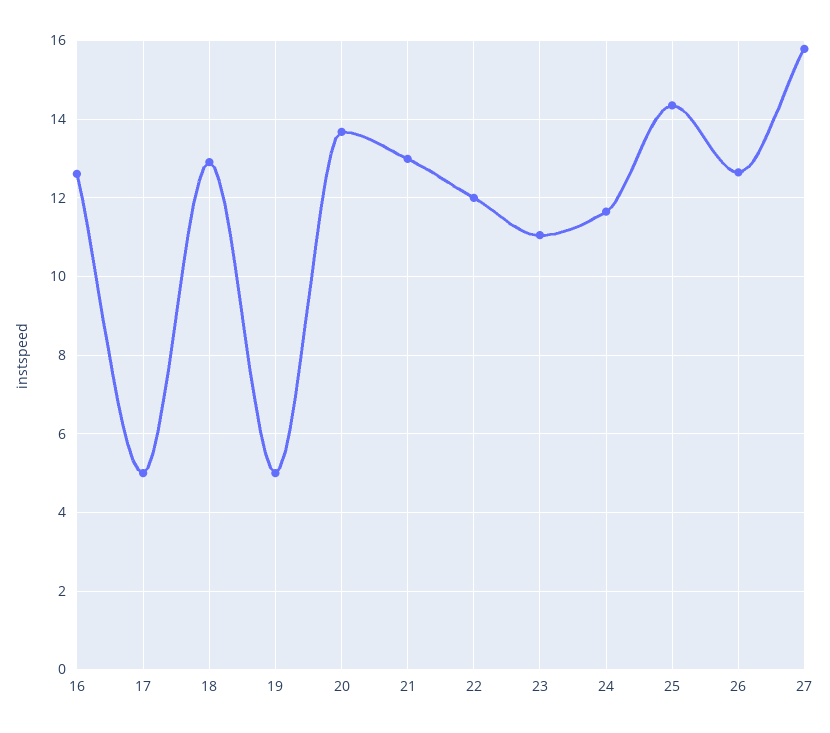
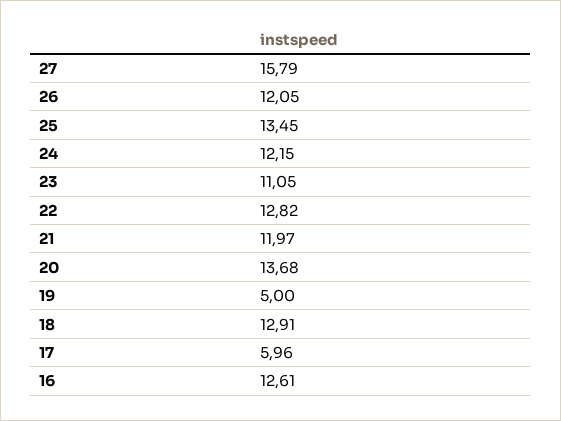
17: 5 -> 5.96
21: 13 -> 11.97
22: 12 -> 12.82
24: 11.6 -> 12.15
25: 14.4 -> 13.45
26: 12.6 -> 12.05

